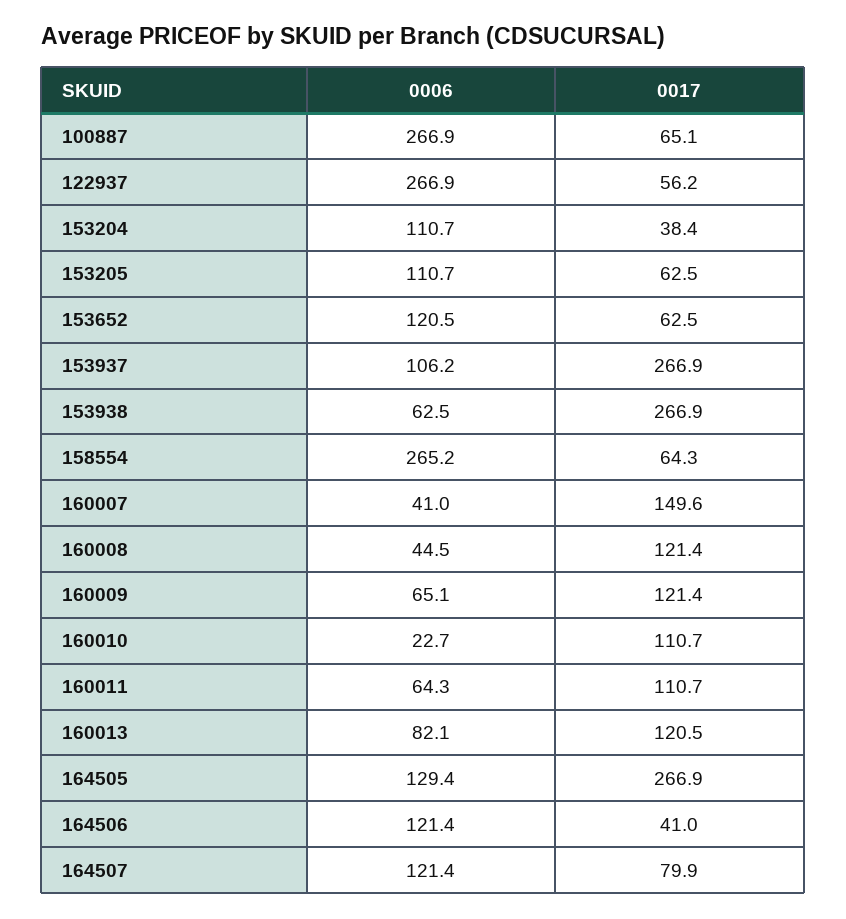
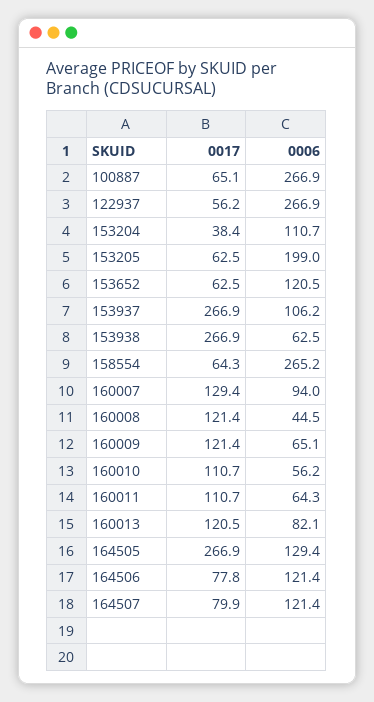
0006, 153205: 110.7 -> 199
0006, 160007: 41 -> 94
0017, 160007: 149.6 -> 129.4
0006, 160010: 22.7 -> 56.2
0017, 164506: 41 -> 77.8

